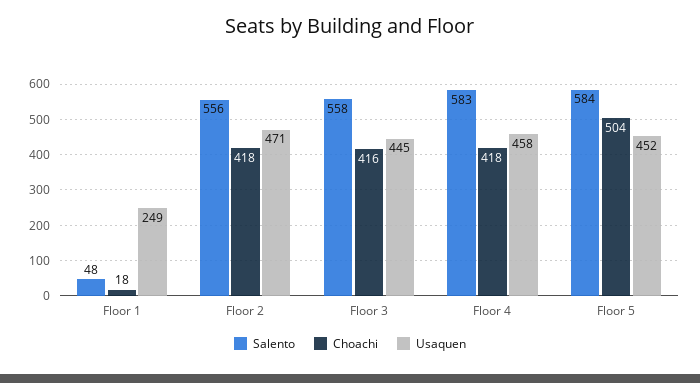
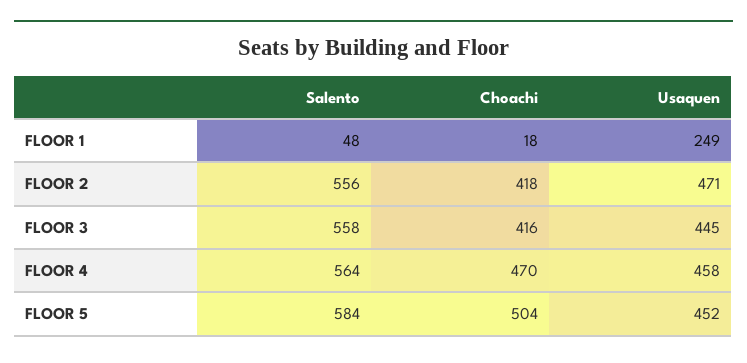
Salento, Floor 4: 583 -> 564
Choachi, Floor 4: 418 -> 470

